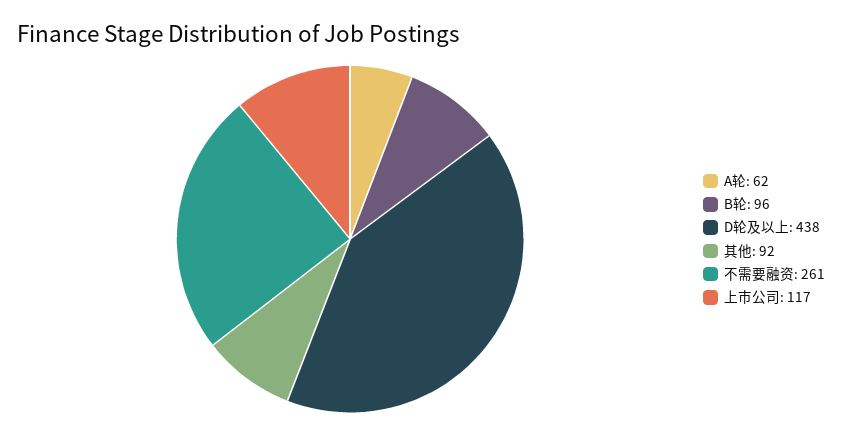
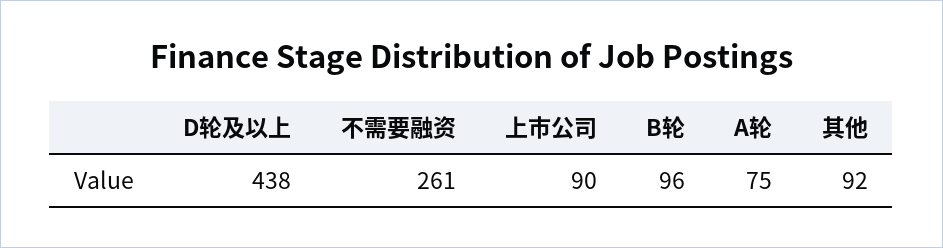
A轮: 62 -> 75
上市公司: 117 -> 90

